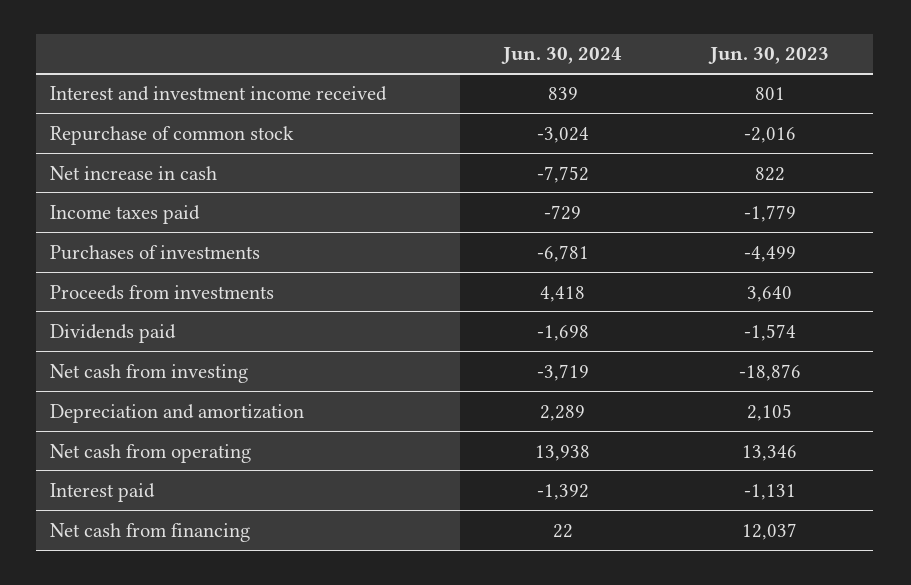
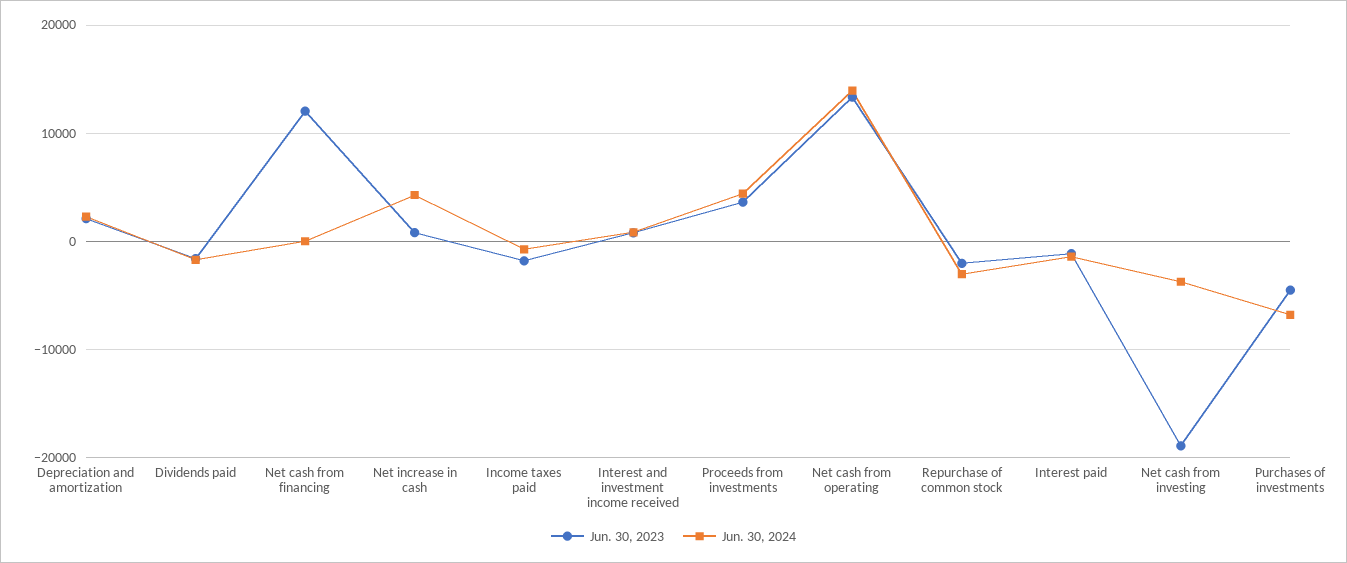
Jun. 30, 2024, Net increase in cash: -7752 -> 4000

